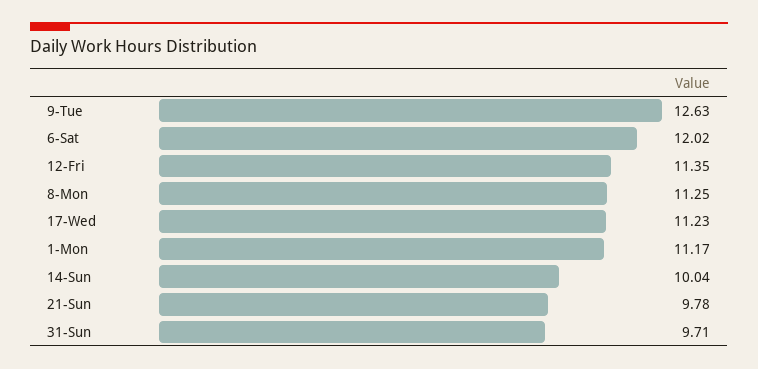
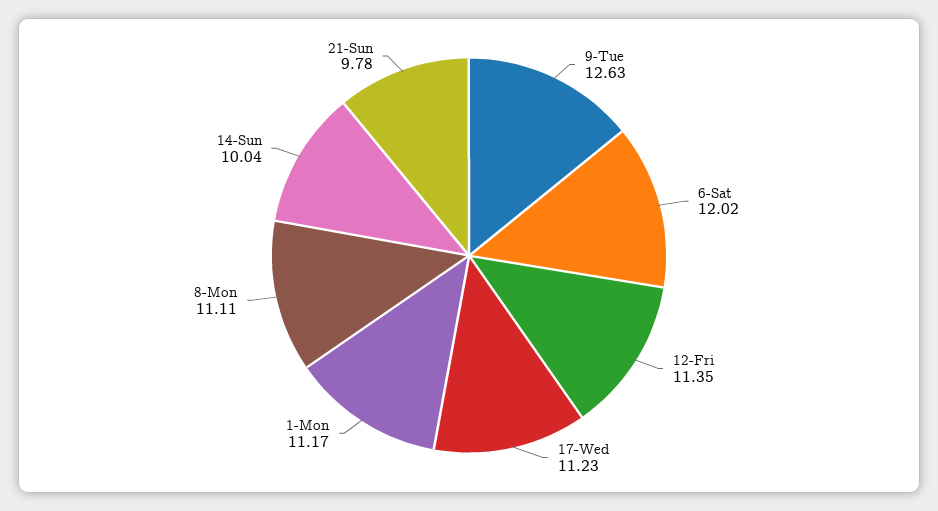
8-Mon: 11.25 -> 11.11
31-Sun: 9.71 -> none

